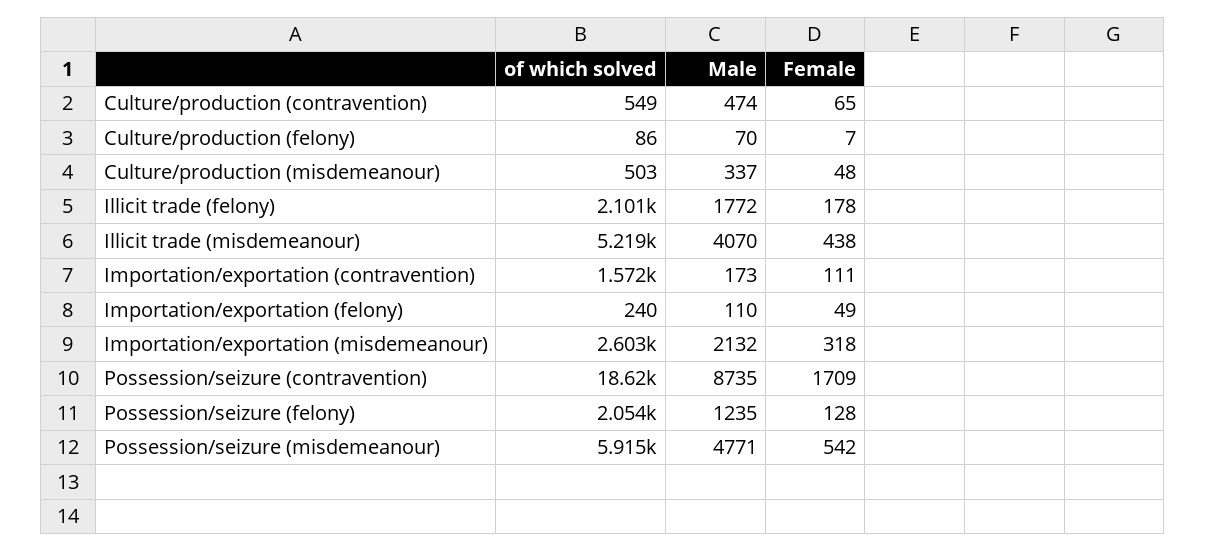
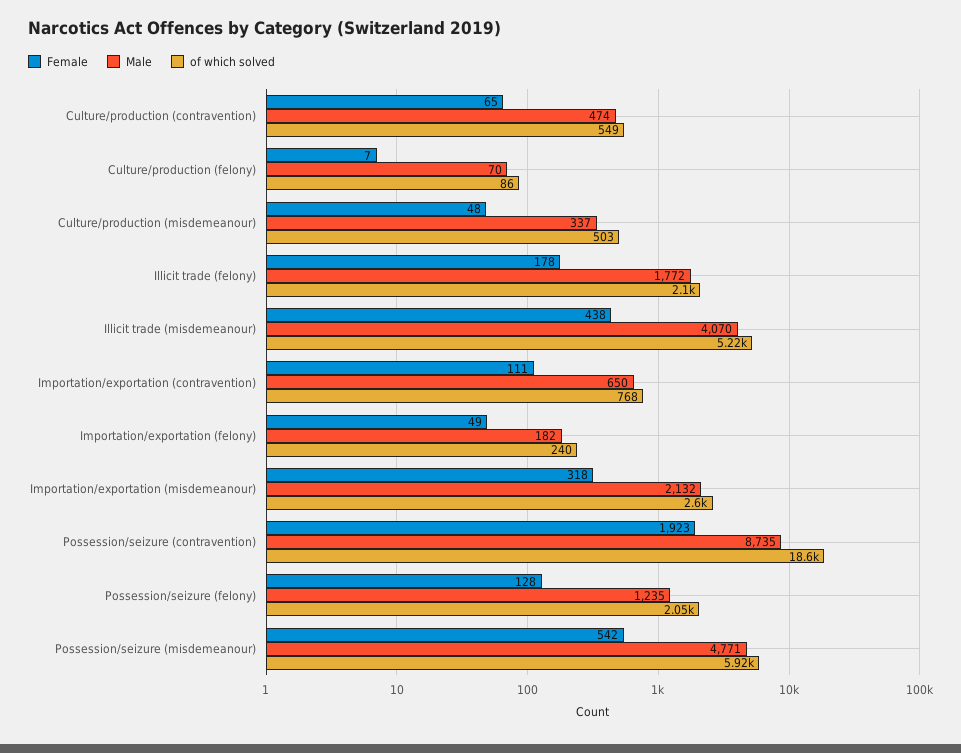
of which solved, Importation/exportation (contravention): 1572 -> 768
Male, Importation/exportation (contravention): 173 -> 650
Male, Importation/exportation (felony): 110 -> 182
Female, Possession/seizure (contravention): 1709 -> 1923

